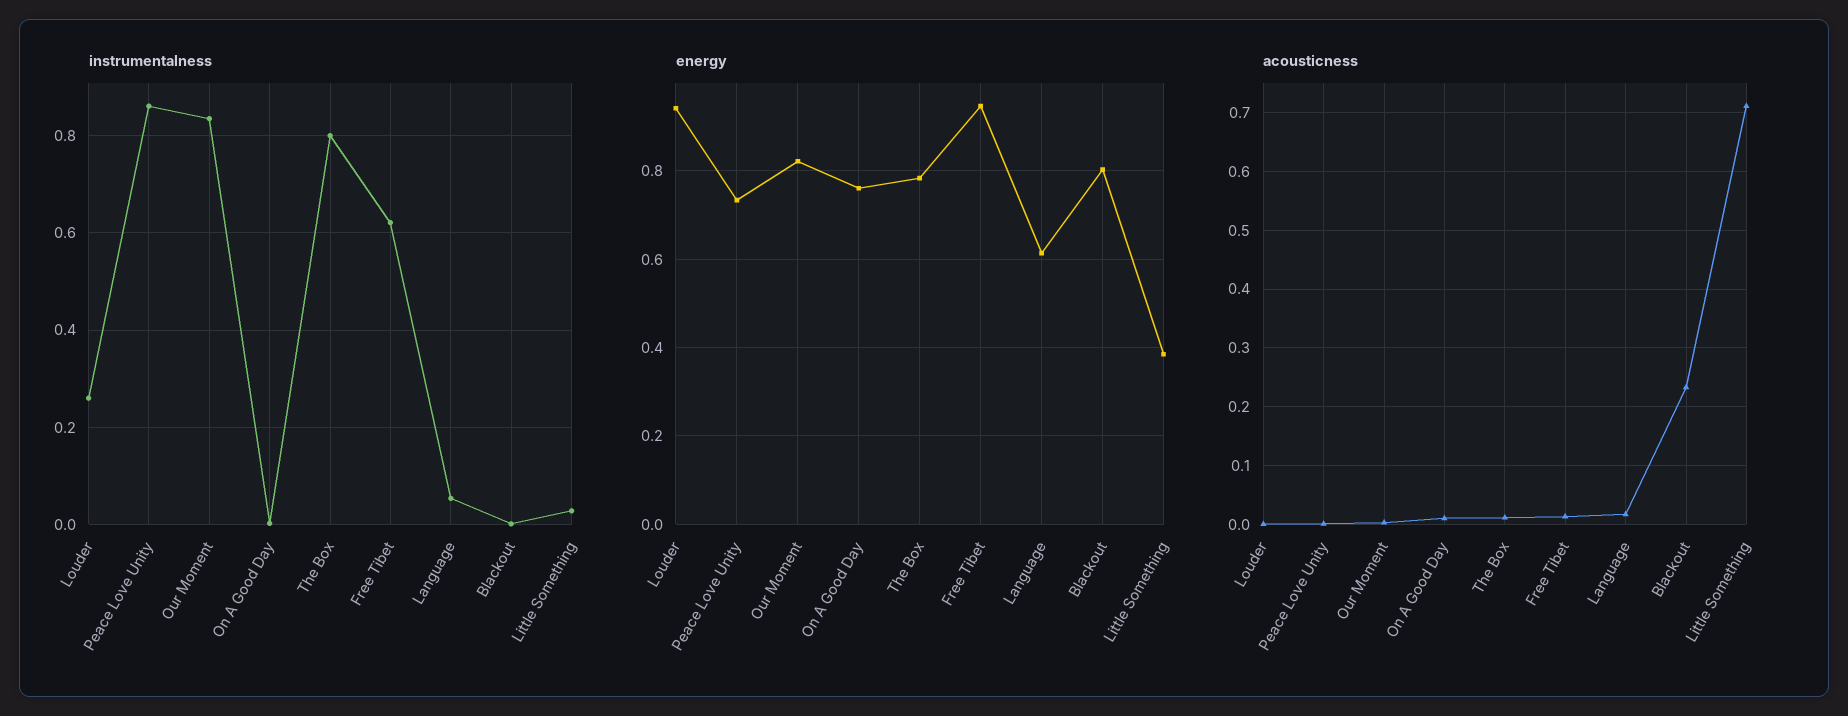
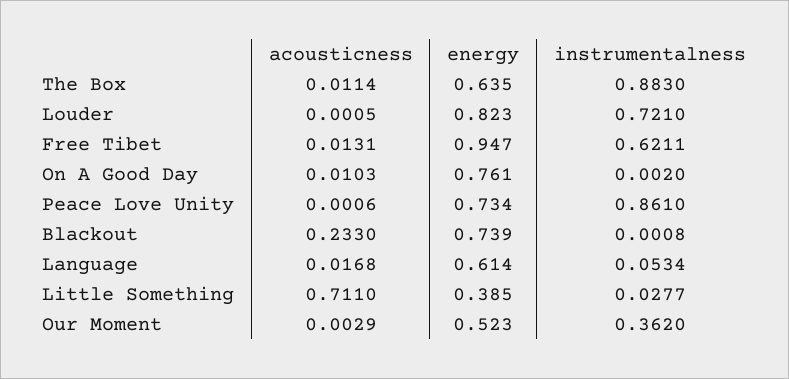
instrumentalness, Louder: 0.26 -> 0.721
instrumentalness, Our Moment: 0.84 -> 0.362
instrumentalness, The Box: 0.8 -> 0.883
energy, Louder: 0.94 -> 0.823
energy, Our Moment: 0.82 -> 0.523
energy, The Box: 0.78 -> 0.635
energy, Blackout: 0.8 -> 0.739

